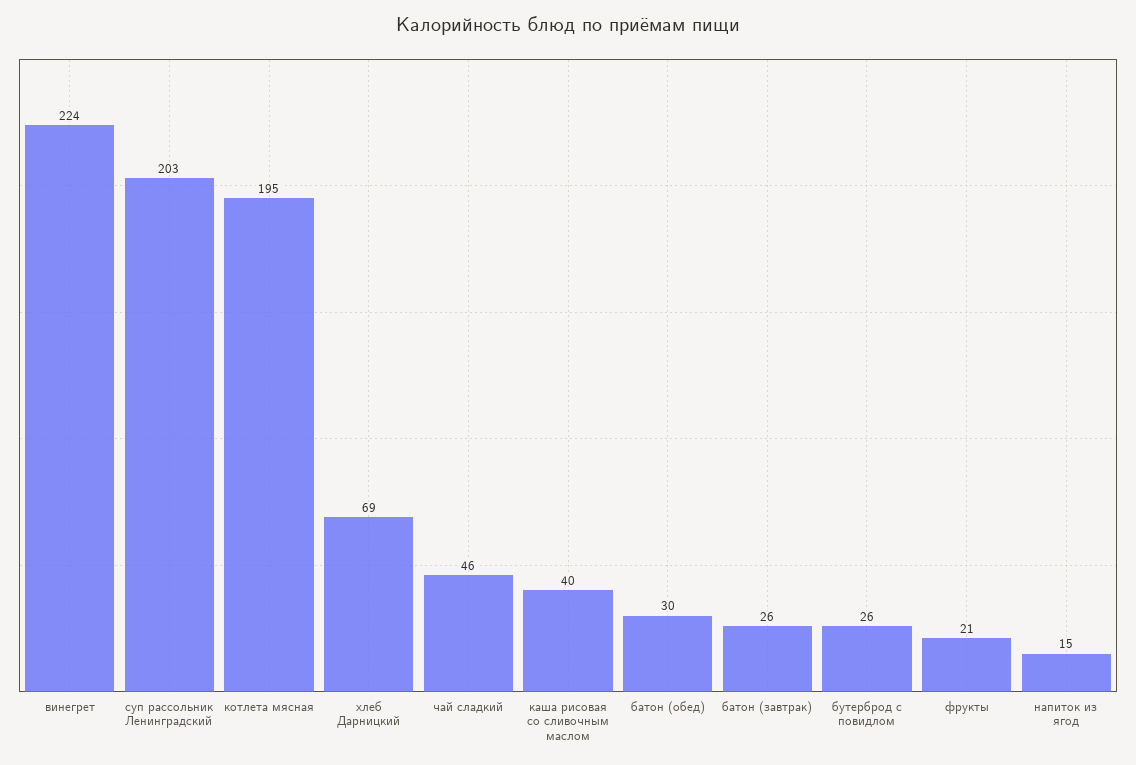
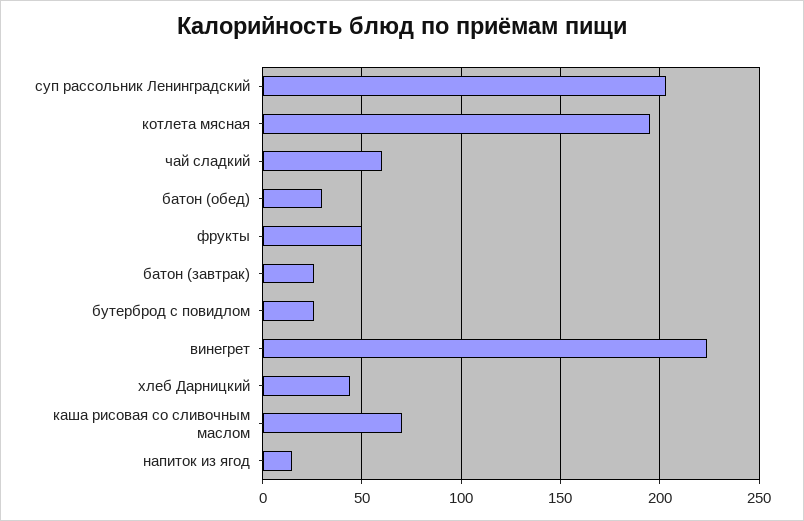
хлеб Дарницкий: 69 -> 45
чай сладкий: 46 -> 60
каша рисовая со сливочным маслом: 40 -> 70
фрукты: 21 -> 50

